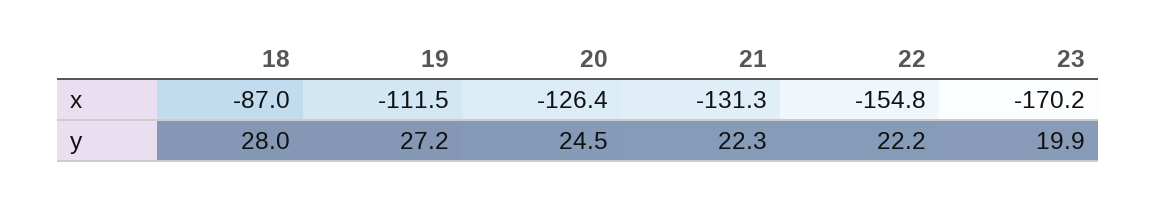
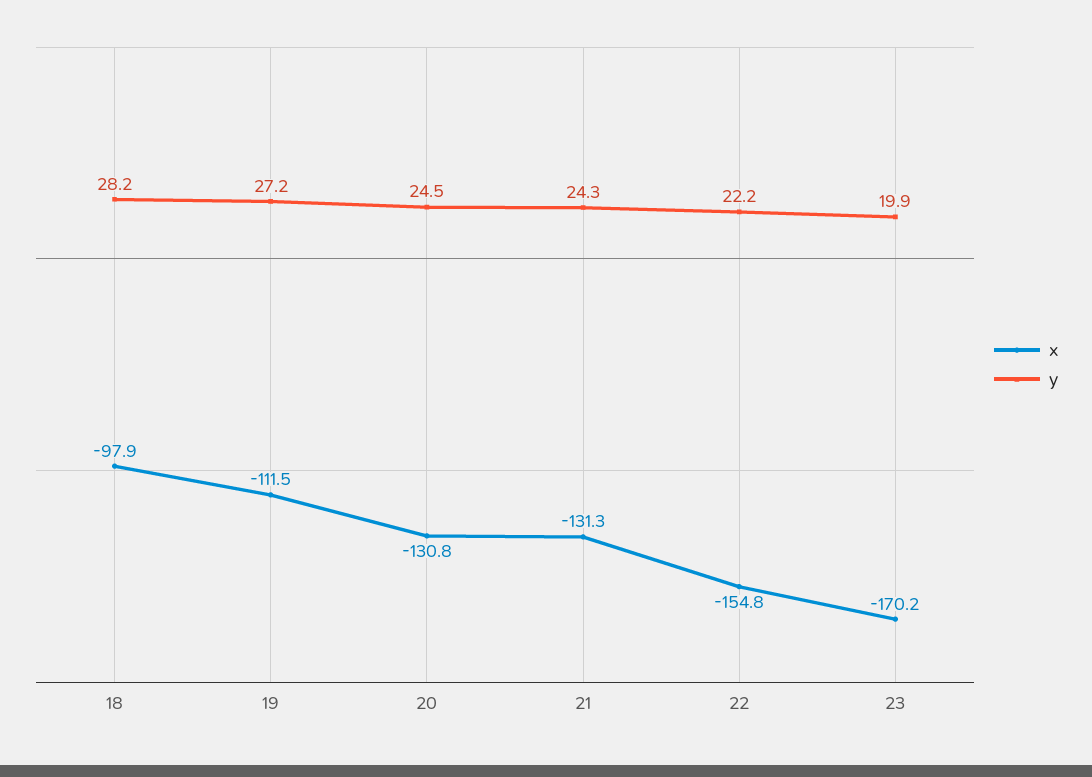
x, 18: -87 -> -97.9
x, 20: -126.4 -> -130.8
y, 18: 28 -> 28.2
y, 21: 22.3 -> 24.3

